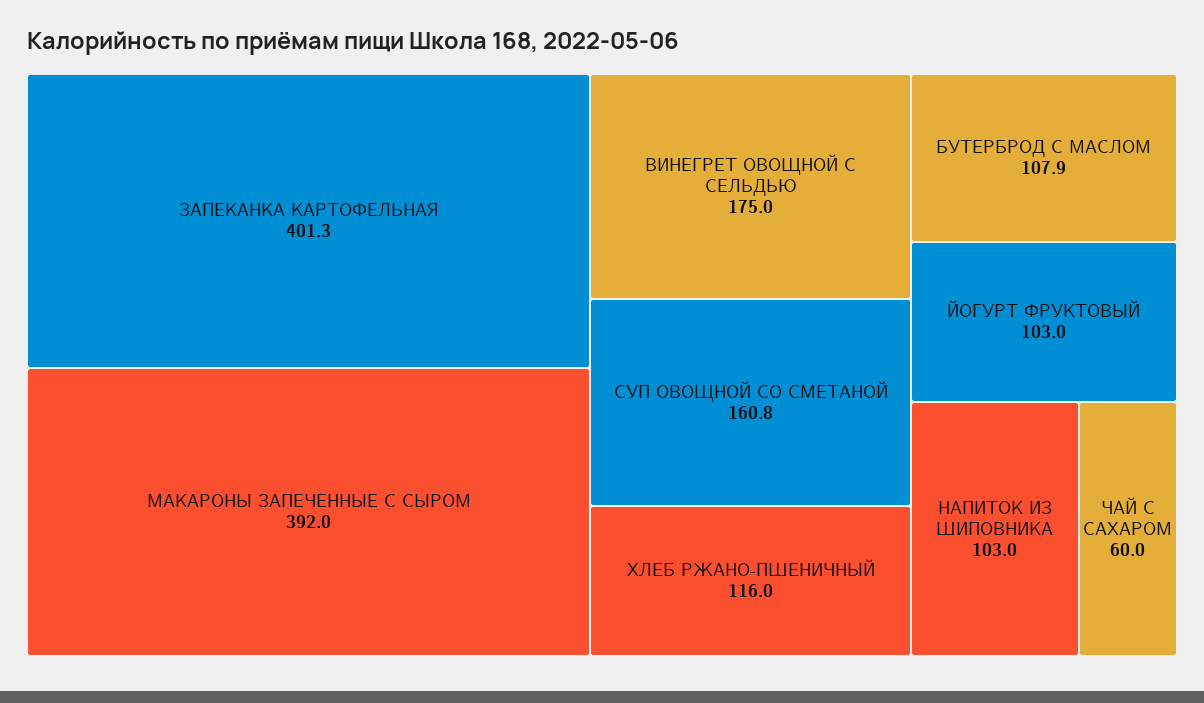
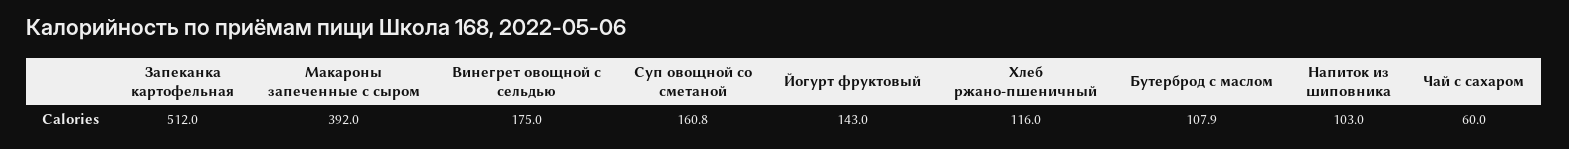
ЗАПЕКАНКА КАРТОФЕЛЬНАЯ: 401.3 -> 512
ЙОГУРТ ФРУКТОВЫЙ: 103 -> 143

